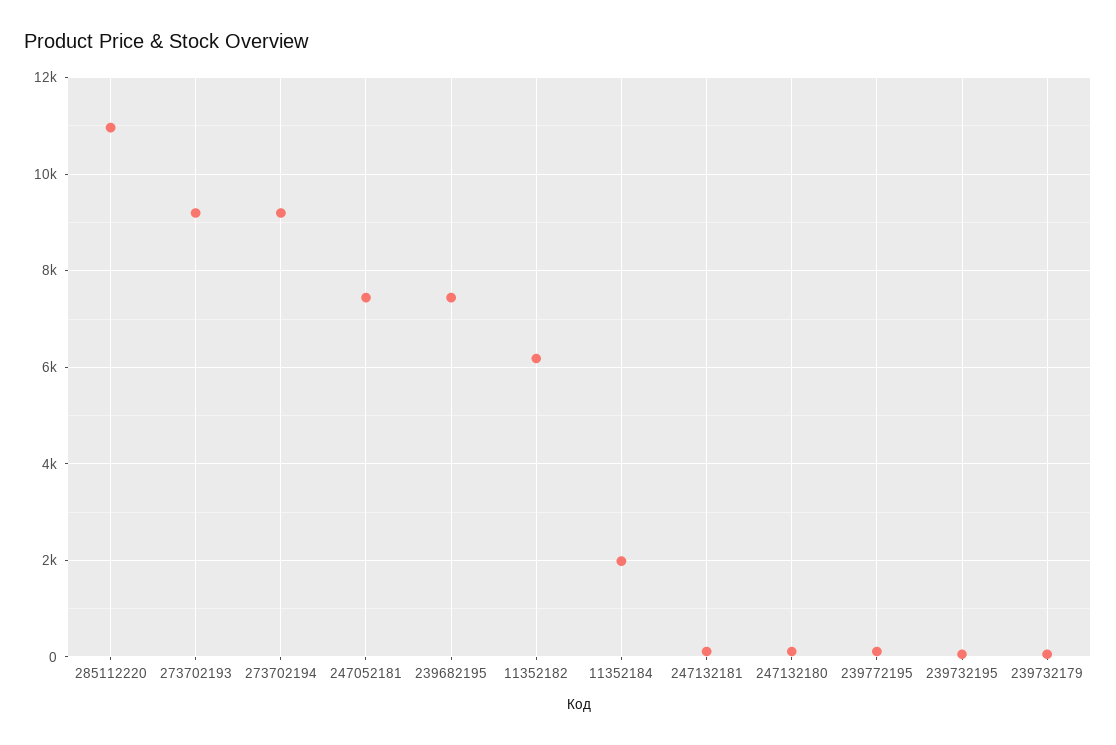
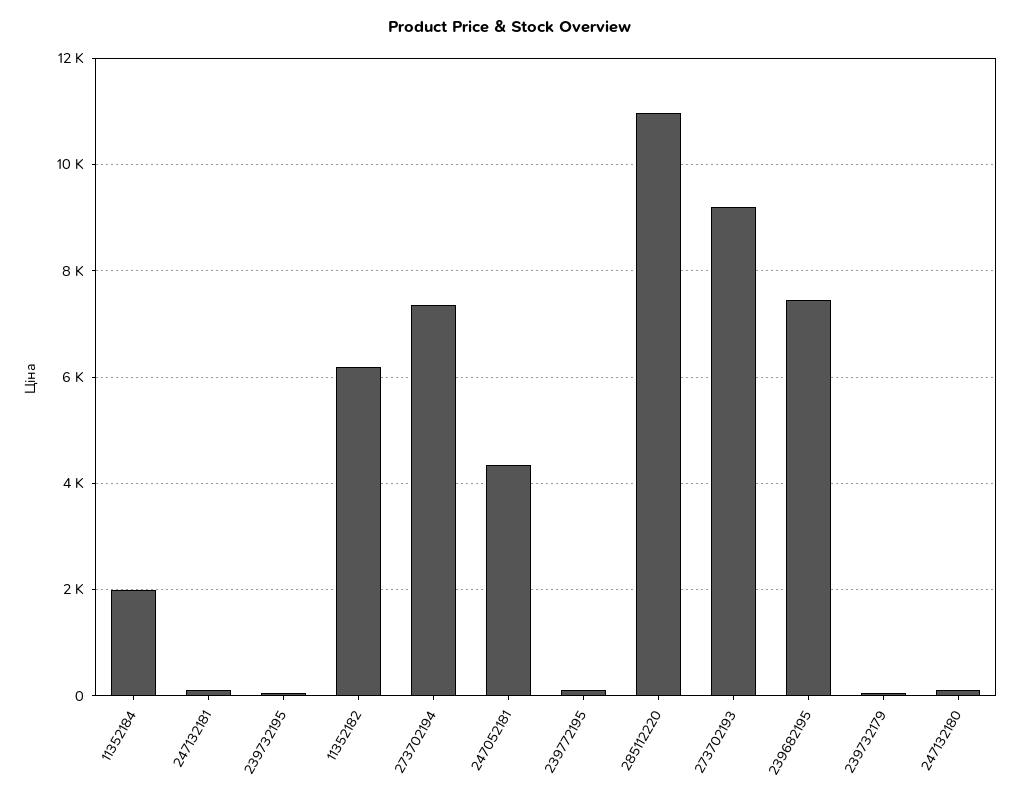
273702194: 9200 -> 7400
247052181: 7400 -> 4400

